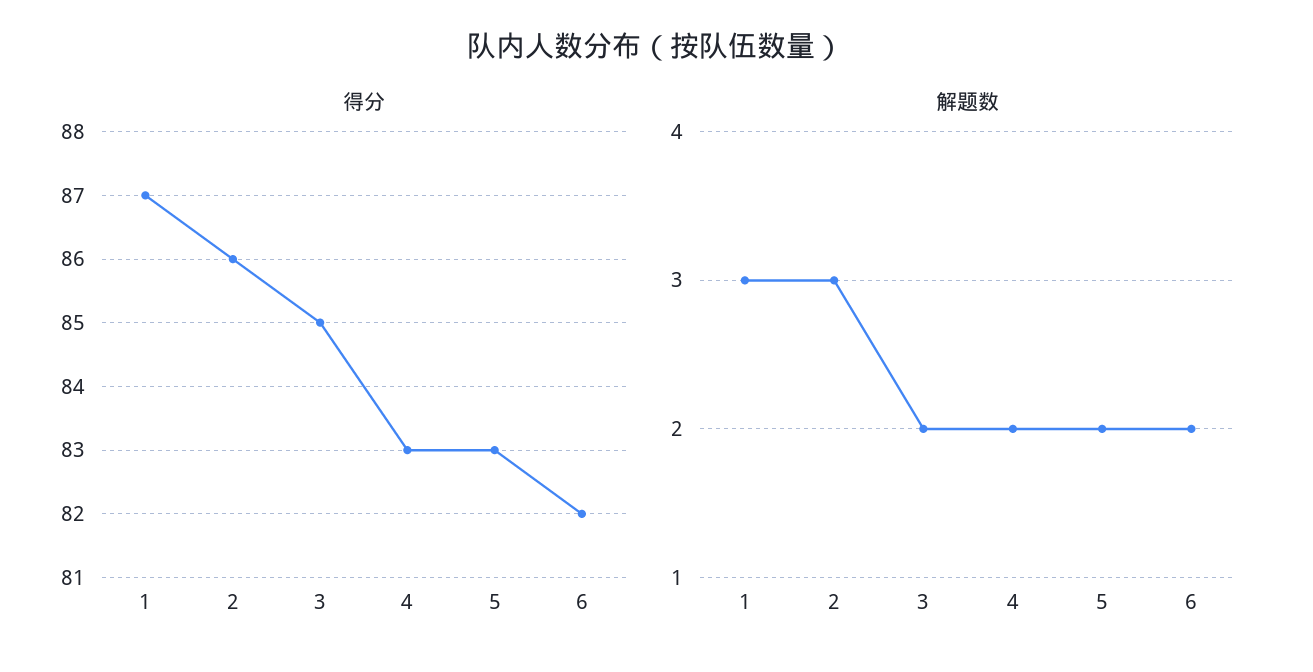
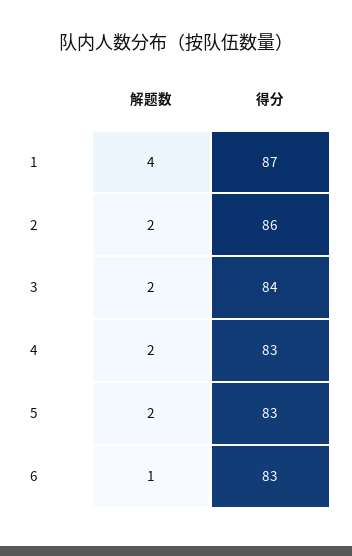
得分, 3: 85 -> 84
得分, 6: 82 -> 83
解题数, 1: 3 -> 4
解题数, 2: 3 -> 2
解题数, 6: 2 -> 1

